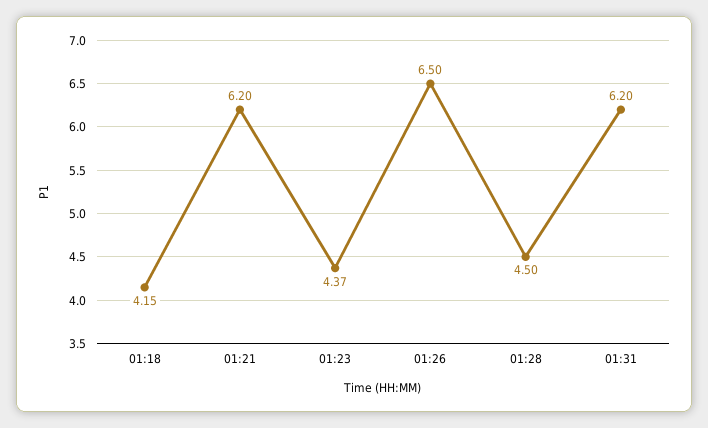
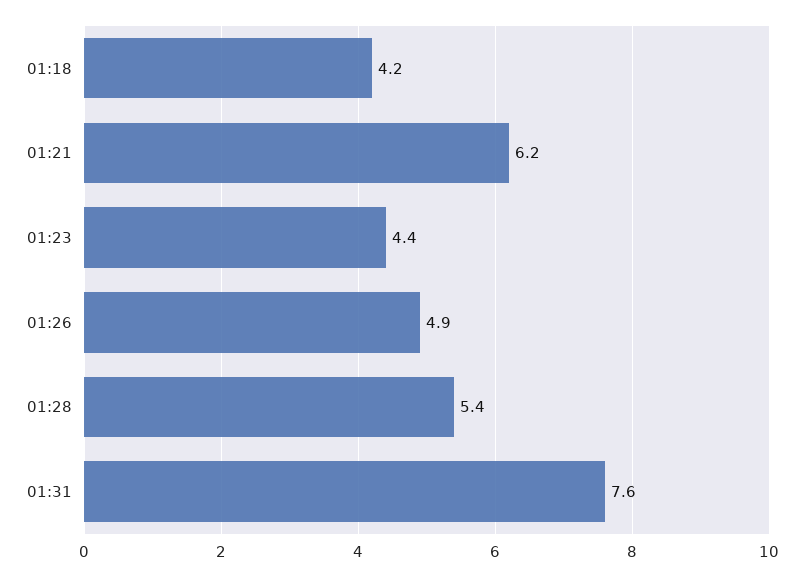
01:26: 6.5 -> 4.9
01:28: 4.5 -> 5.4
01:31: 6.2 -> 7.6

